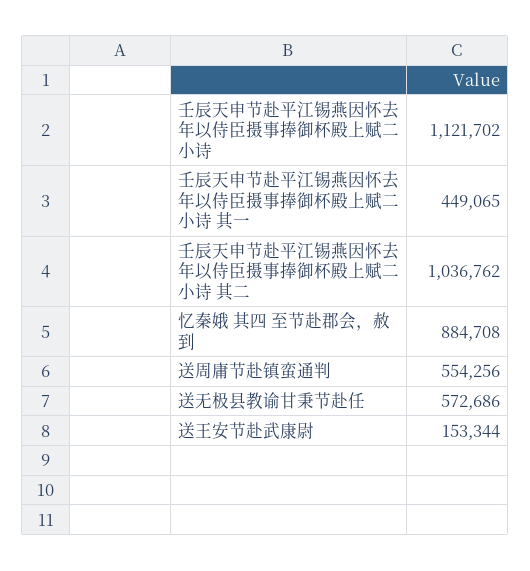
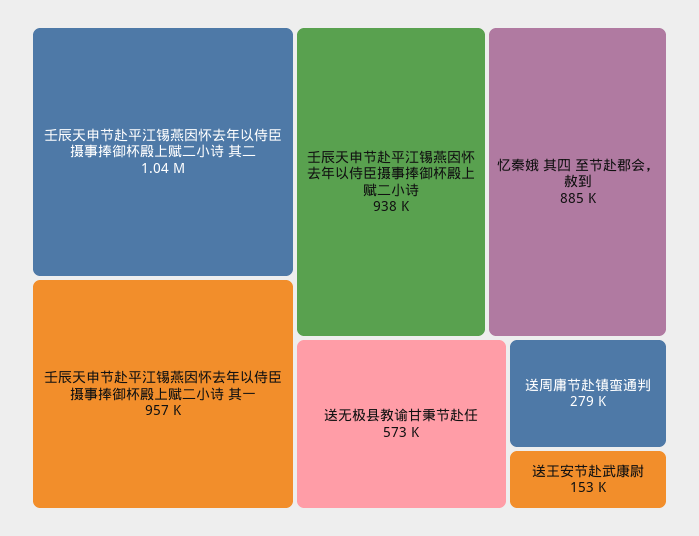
壬辰天申节赴平江锡燕因怀去年以侍臣摄事捧御杯殿上赋二小诗: 1121702 -> 938000
壬辰天申节赴平江锡燕因怀去年以侍臣摄事捧御杯殿上赋二小诗 其一: 449065 -> 957000
送周庸节赴镇蛮通判: 554256 -> 279000

